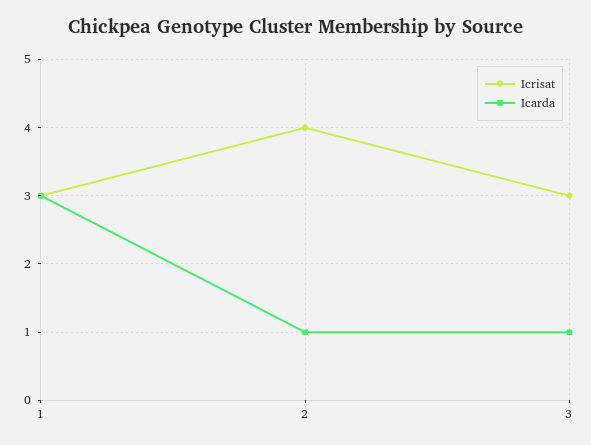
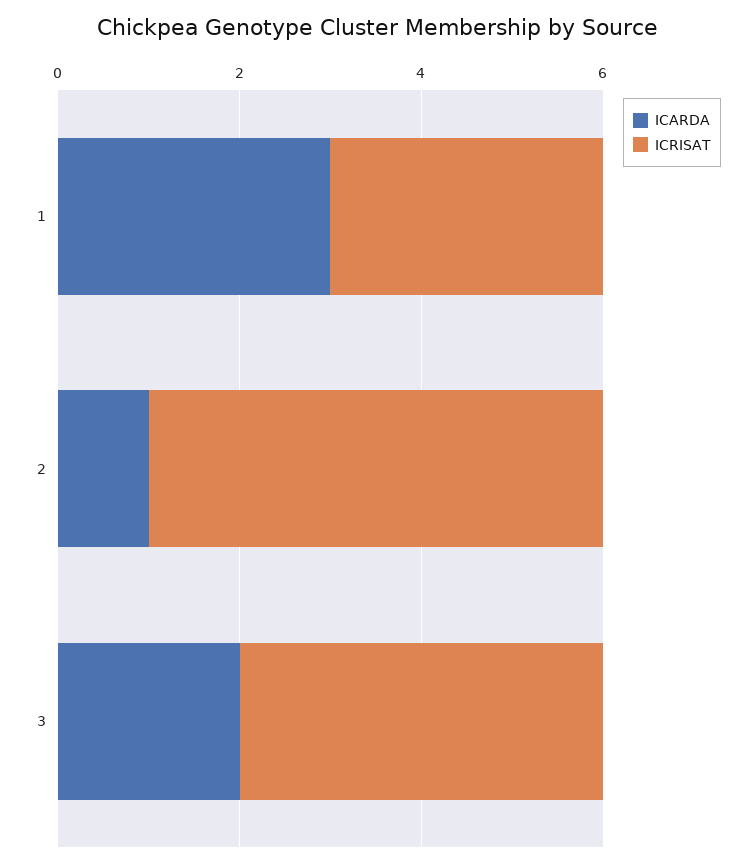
Icrisat, 2: 4 -> 5
Icrisat, 3: 3 -> 4
Icarda, 3: 1 -> 2

